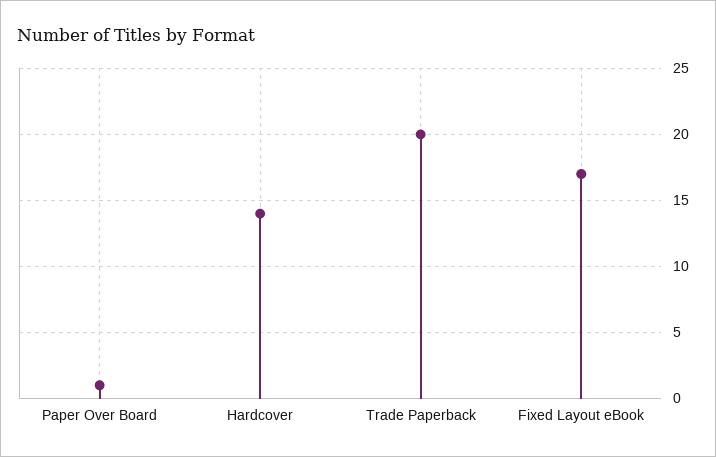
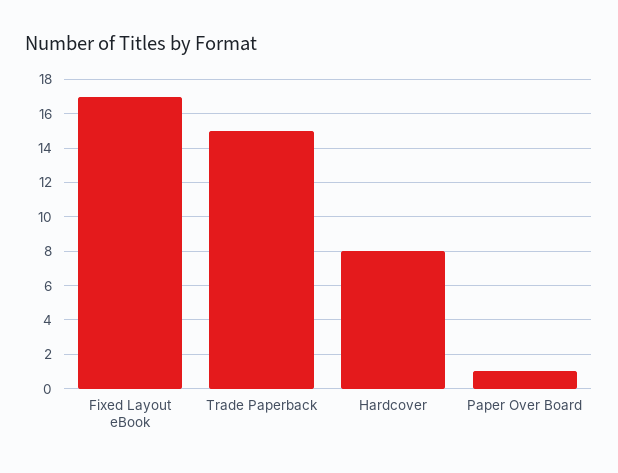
Hardcover: 14 -> 8
Trade Paperback: 20 -> 15

